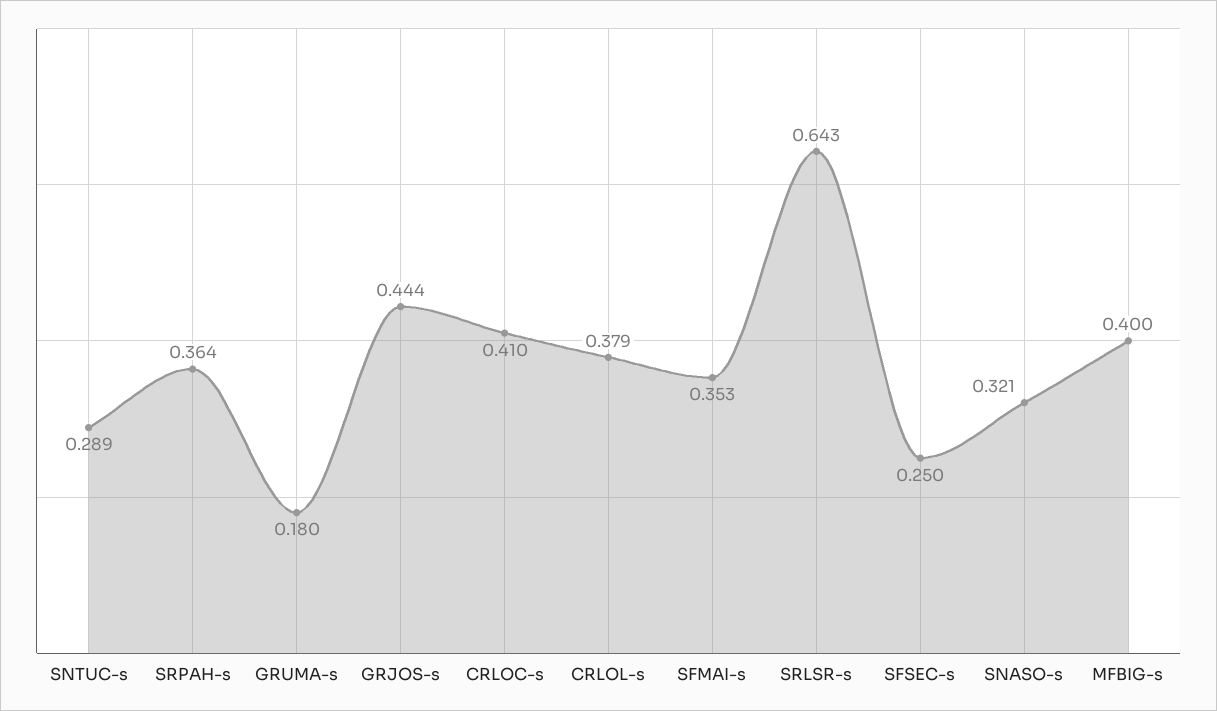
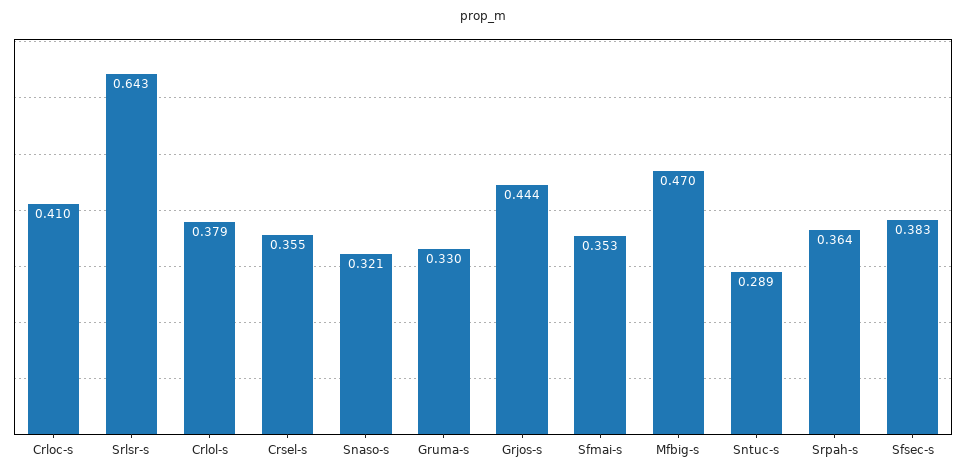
GRUMA-s: 0.18 -> 0.33
SFSEC-s: 0.25 -> 0.383
MFBIG-s: 0.4 -> 0.47
Crsel-s: none -> 0.355

